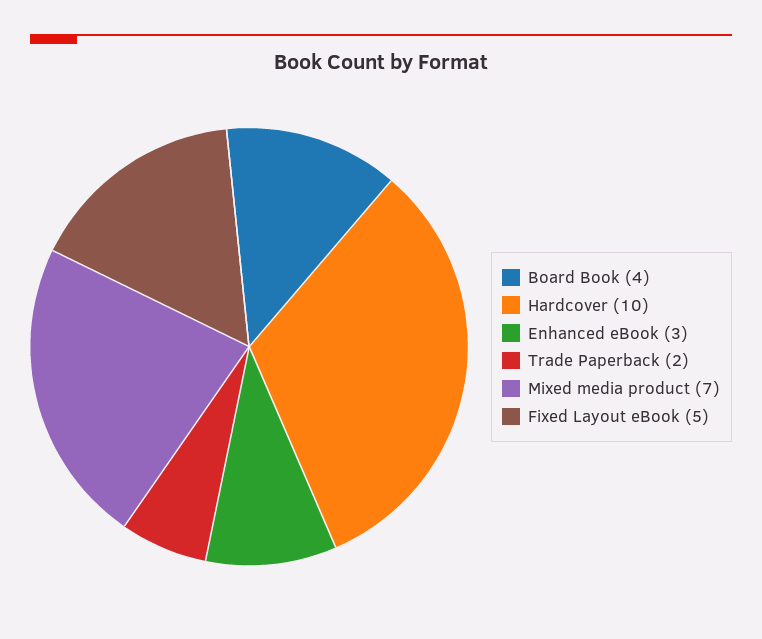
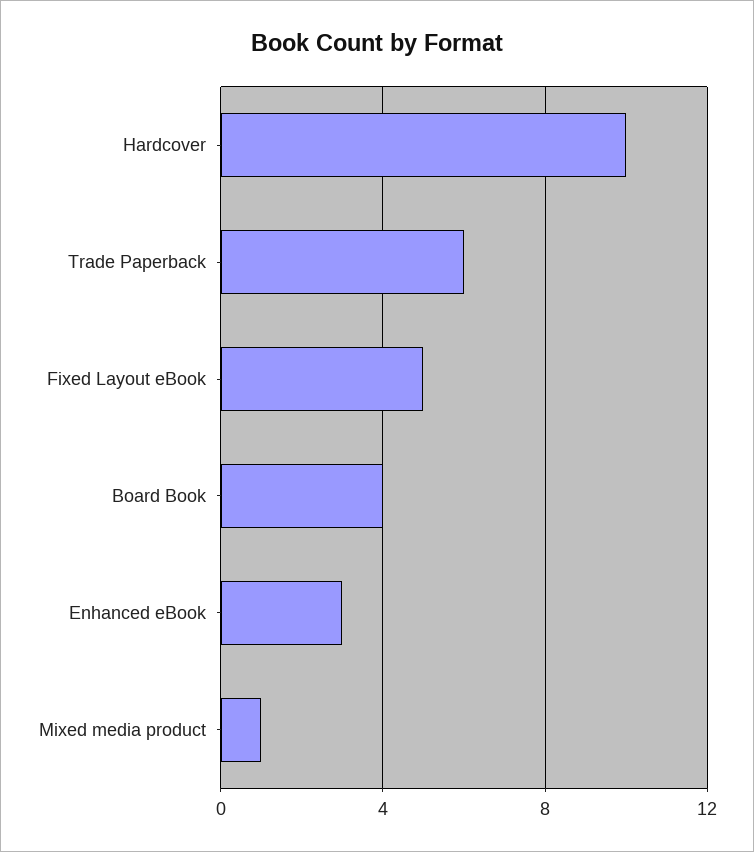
Trade Paperback: 2 -> 6
Mixed media product: 7 -> 1

